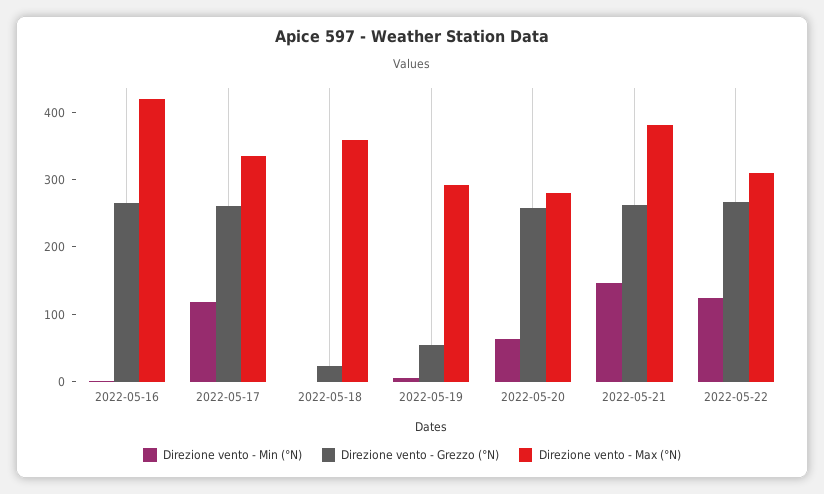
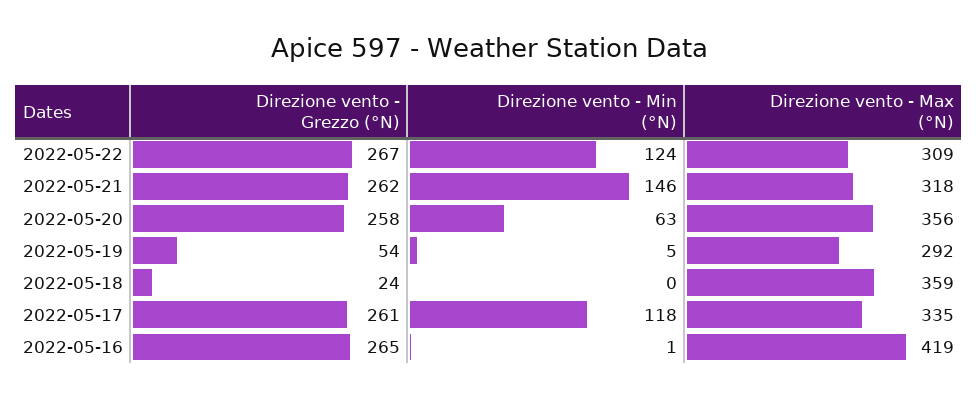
Direzione vento - Max (°N), 2022-05-20: 280 -> 356
Direzione vento - Max (°N), 2022-05-21: 380 -> 318

